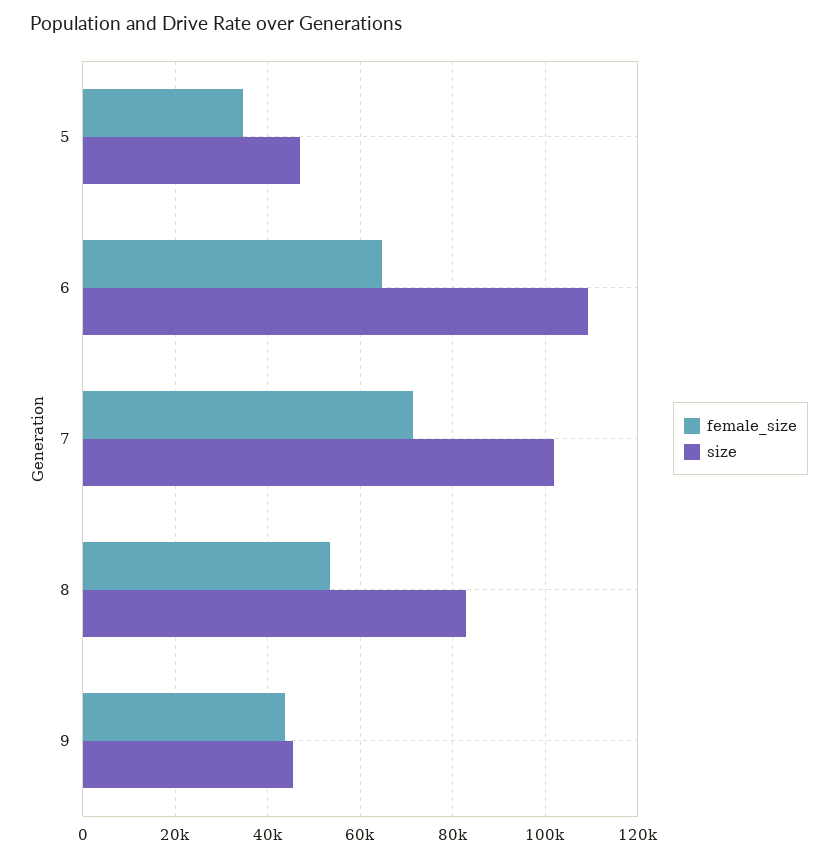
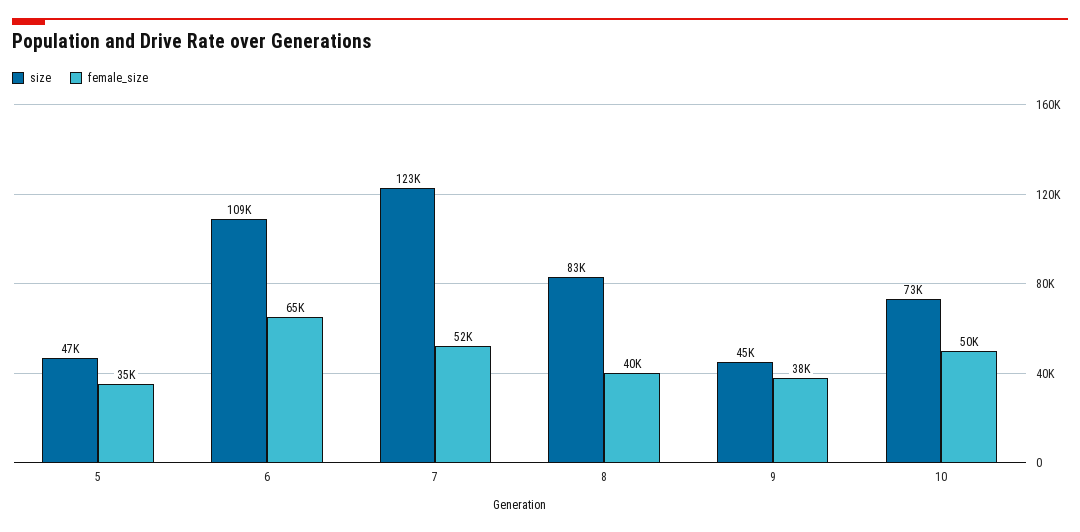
female_size, 7: 72000 -> 52000
size, 7: 102000 -> 123000
female_size, 8: 54000 -> 40000
female_size, 9: 44000 -> 38000
size, 10: none -> 73000
female_size, 10: none -> 50000

